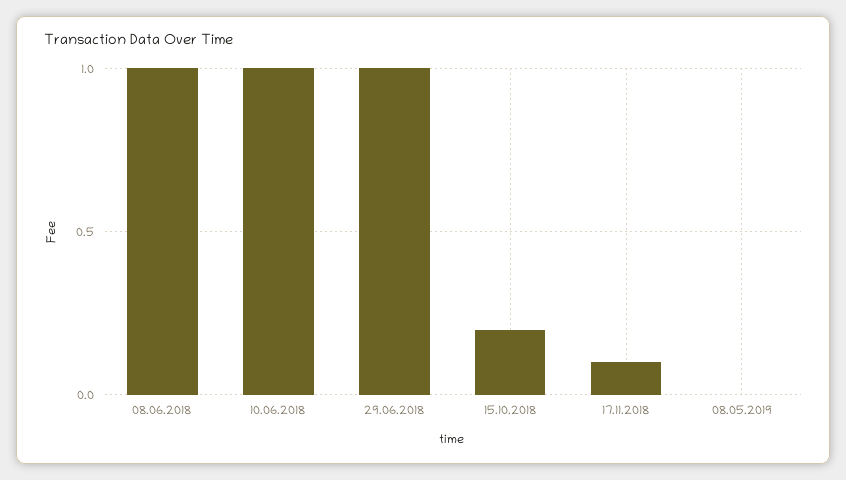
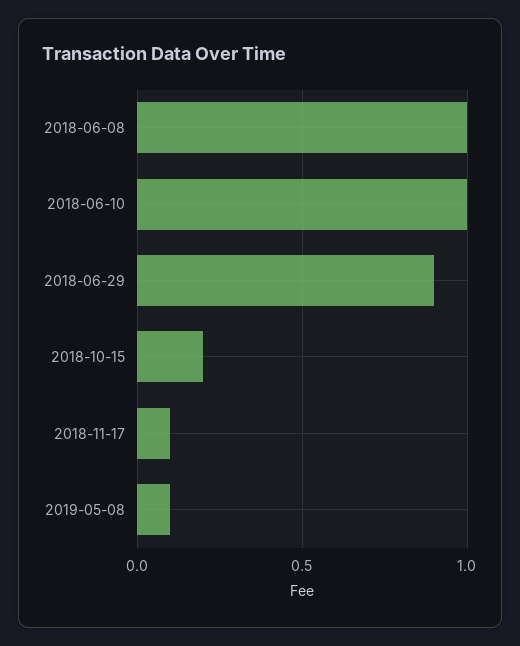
29.06.2018: 1 -> 0.9
08.05.2019: 0 -> 0.1

